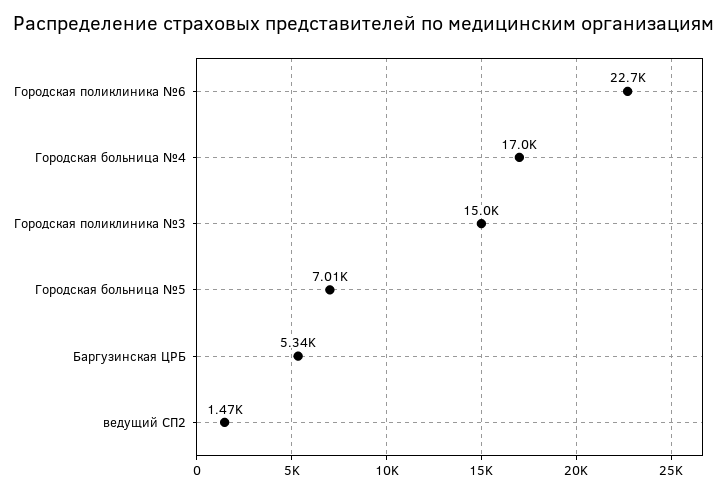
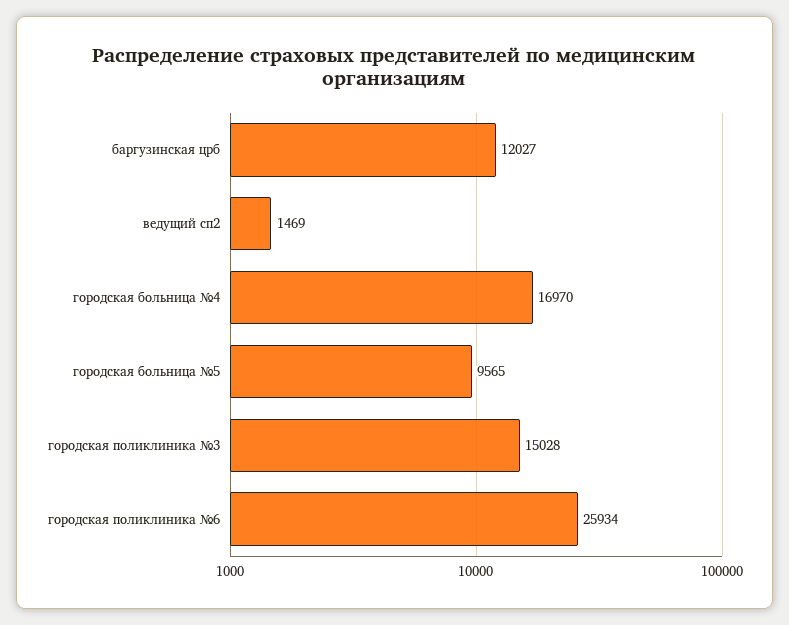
Городская поликлиника №6: 22700 -> 25934
Городская больница №5: 7010 -> 9565
Баргузинская ЦРБ: 5340 -> 12027

